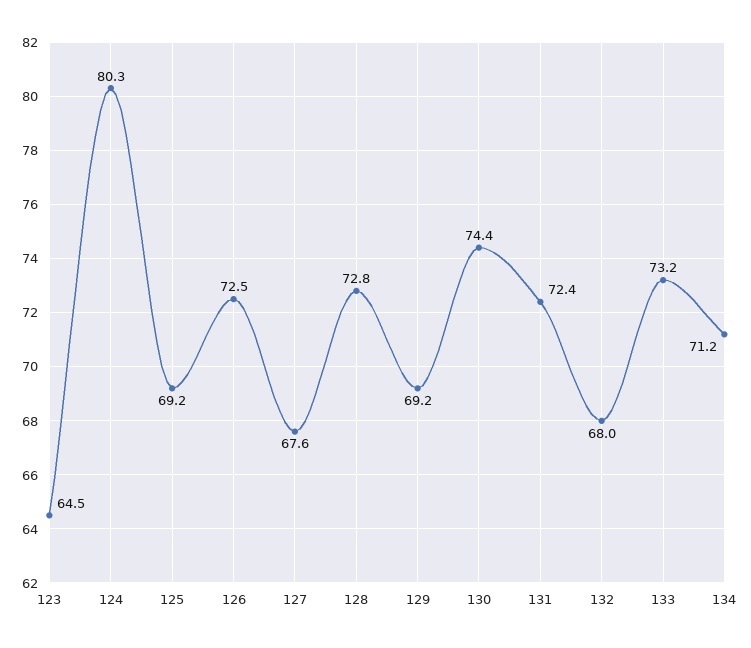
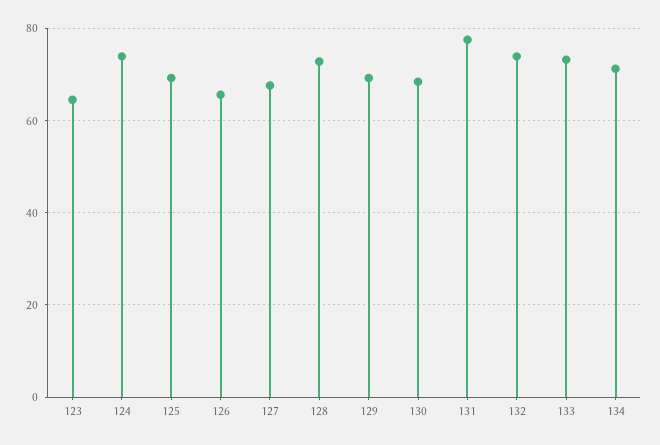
124: 80.3 -> 74
126: 72.5 -> 66
130: 74.4 -> 68
131: 72.4 -> 78
132: 68 -> 74

